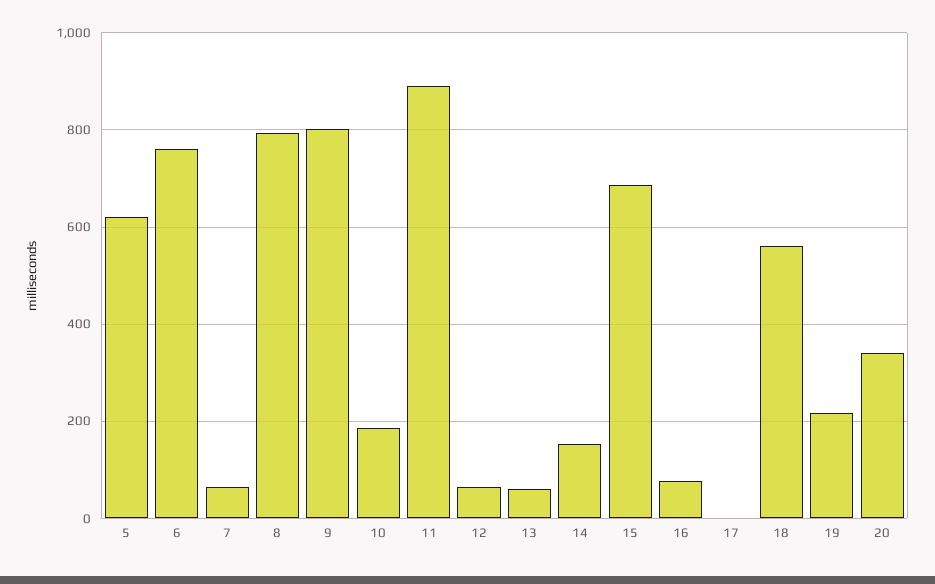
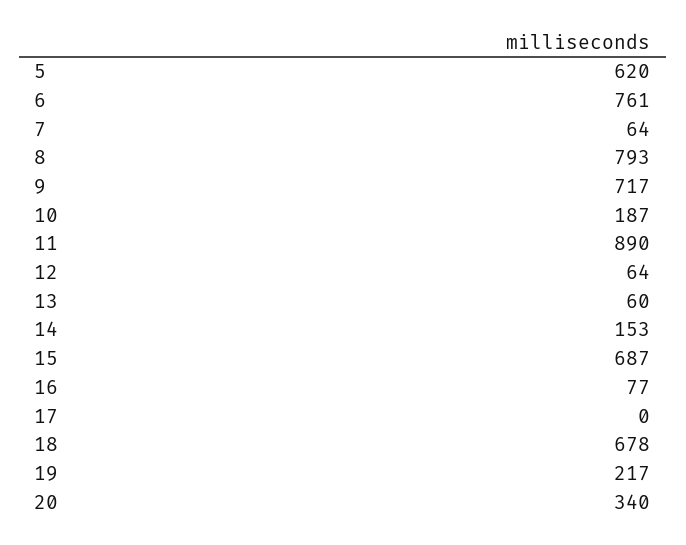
9: 800 -> 717
18: 560 -> 678

